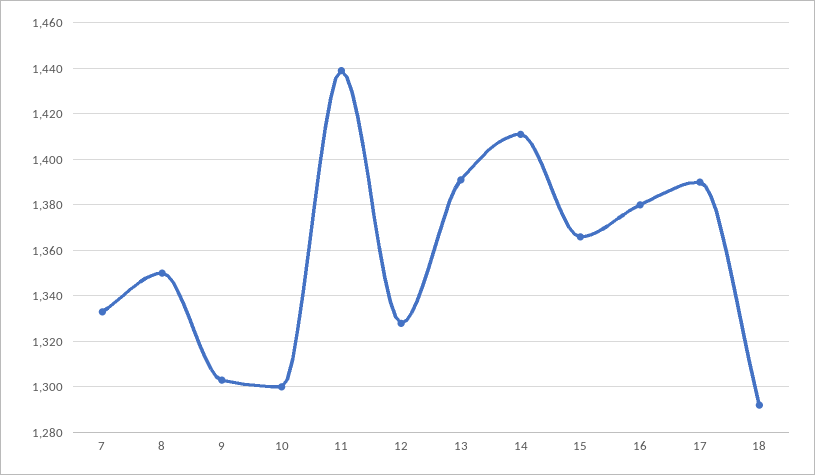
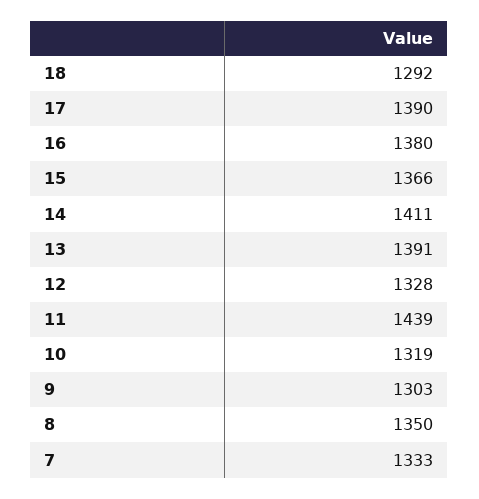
10: 1300 -> 1319

